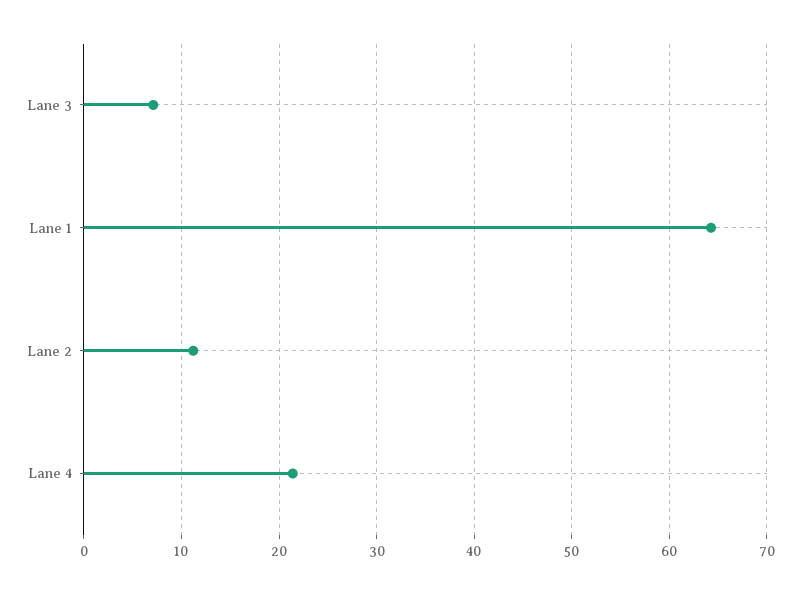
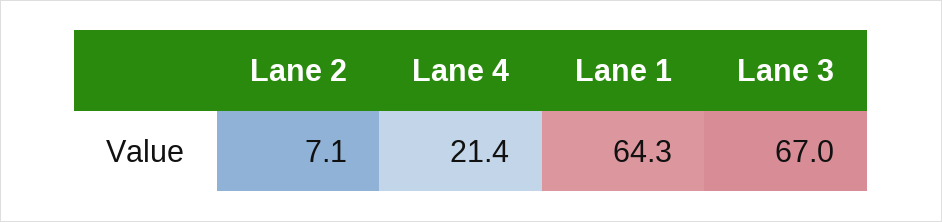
Lane 3: 7 -> 67
Lane 2: 11 -> 7.1

